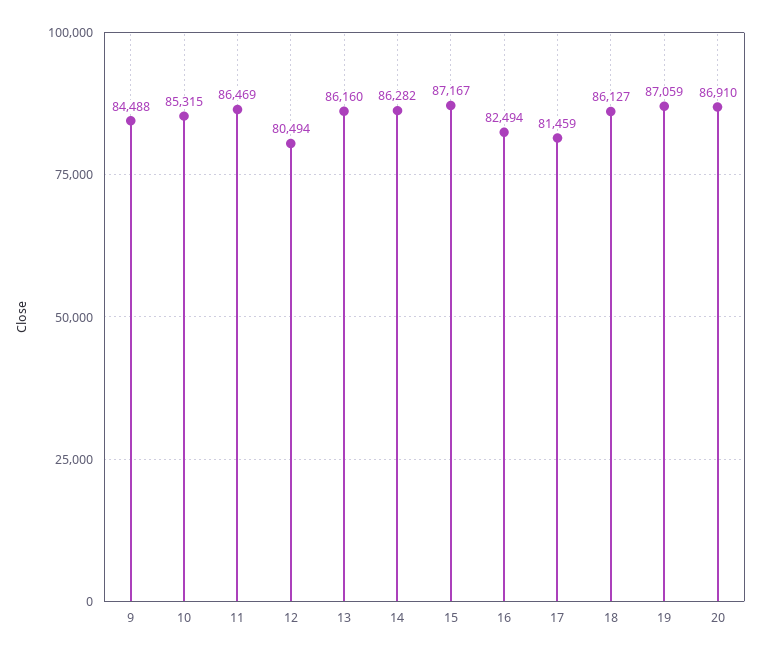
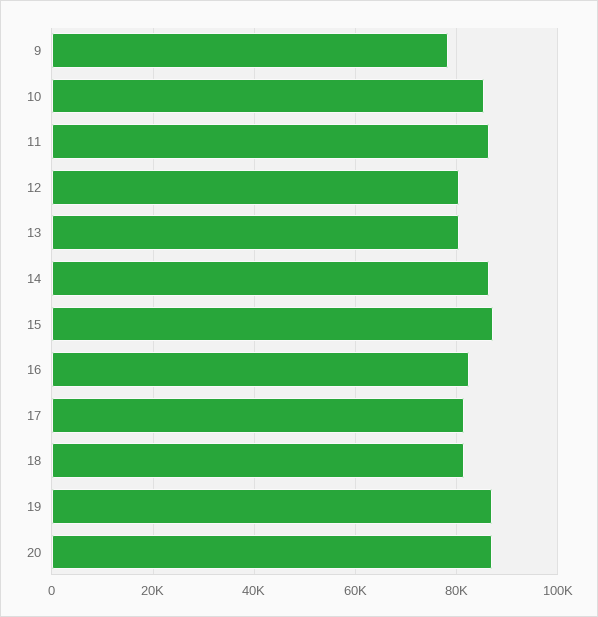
9: 84488 -> 78000
13: 86160 -> 80000
18: 86127 -> 82000

